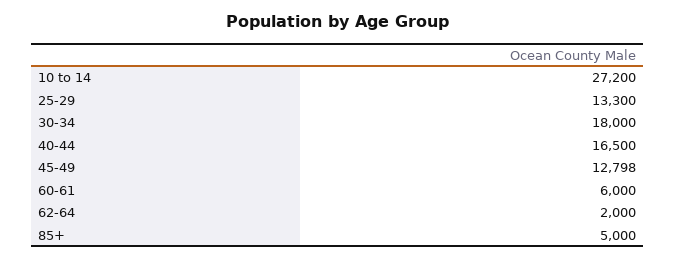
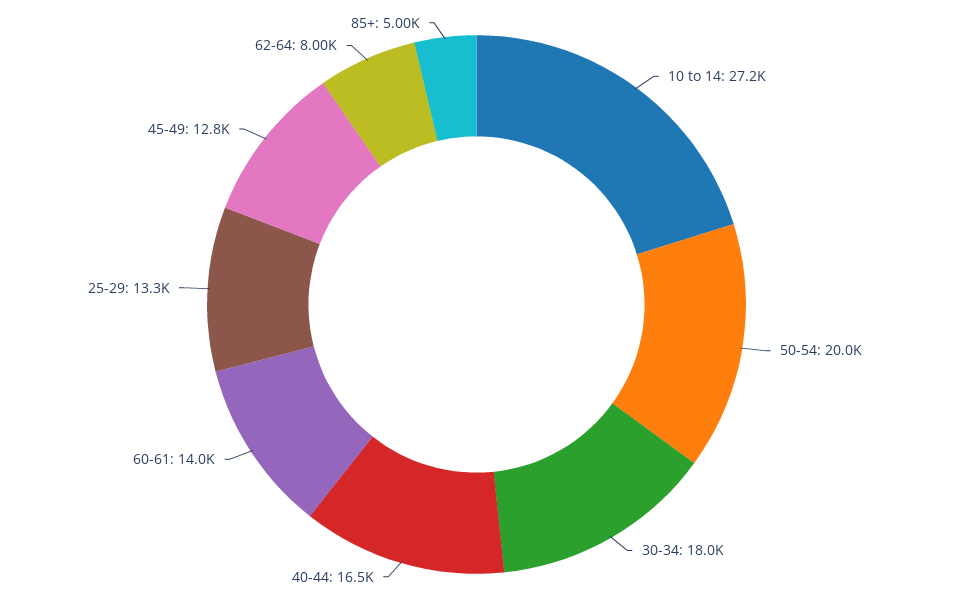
60-61: 6000 -> 14000
62-64: 2000 -> 8000
50-54: none -> 20000

